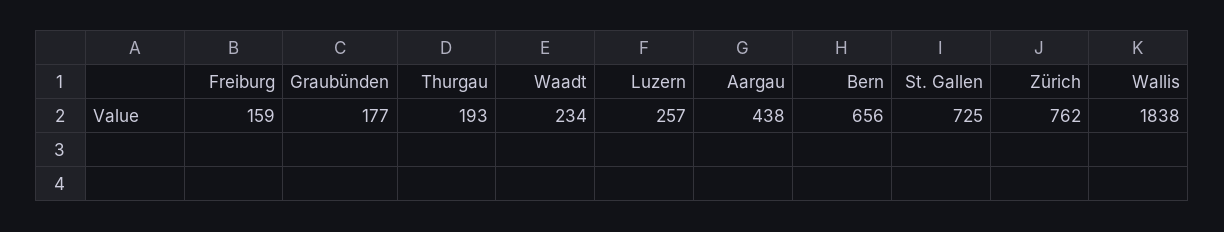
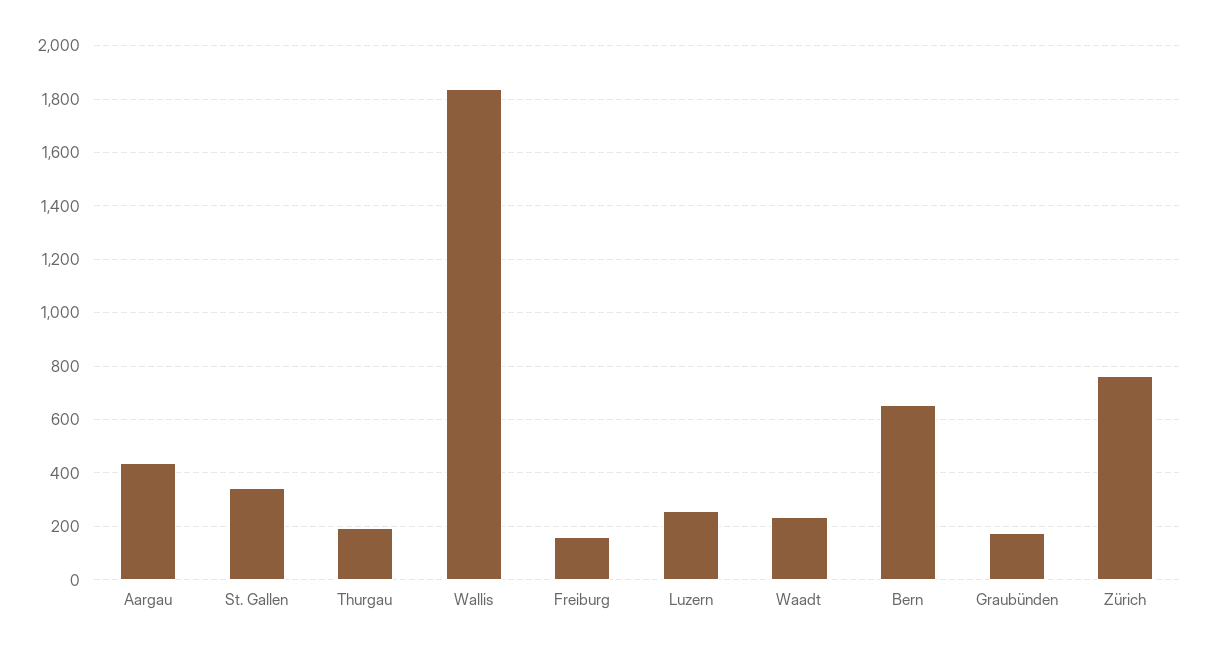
St. Gallen: 725 -> 350

